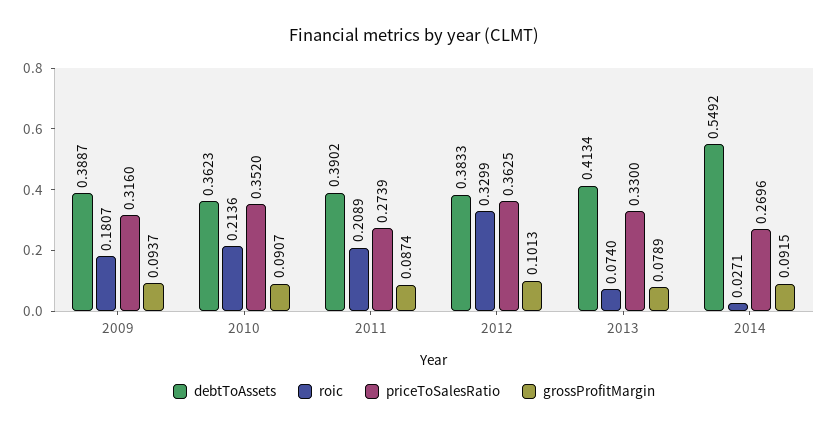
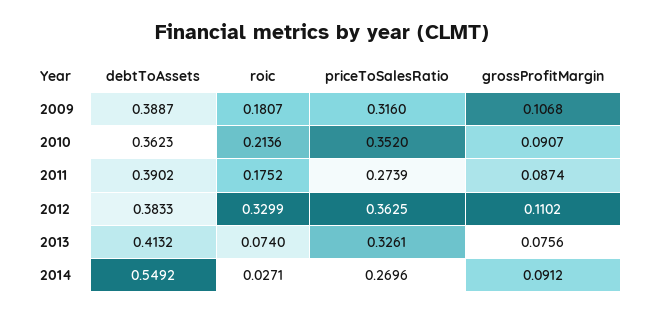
grossProfitMargin, 2009: 0.0937 -> 0.1068
roic, 2011: 0.2089 -> 0.1752
grossProfitMargin, 2012: 0.1013 -> 0.1102
debtToAssets, 2013: 0.4134 -> 0.4132
priceToSalesRatio, 2013: 0.33 -> 0.3261
grossProfitMargin, 2013: 0.0789 -> 0.0756
grossProfitMargin, 2014: 0.0915 -> 0.0912

